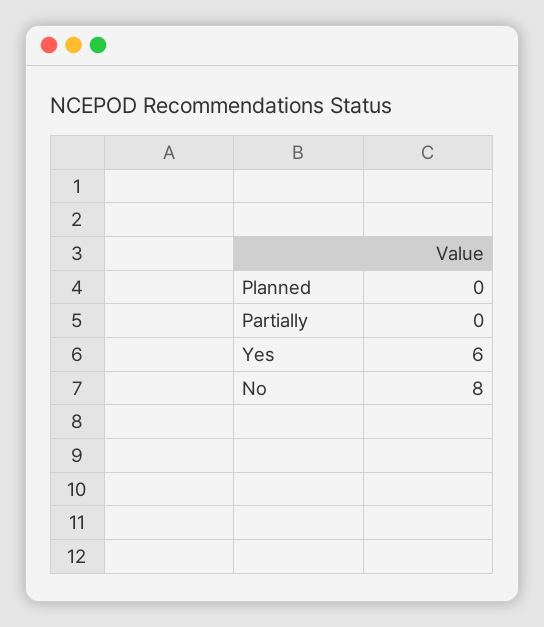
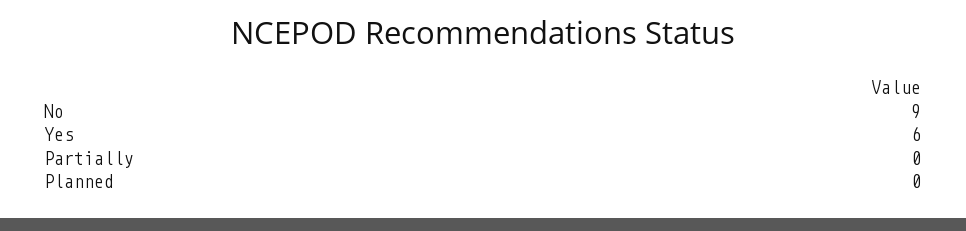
No: 8 -> 9

